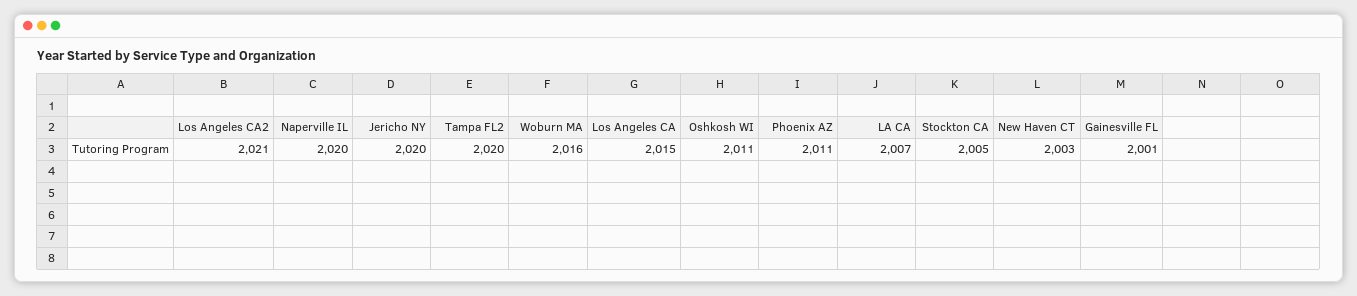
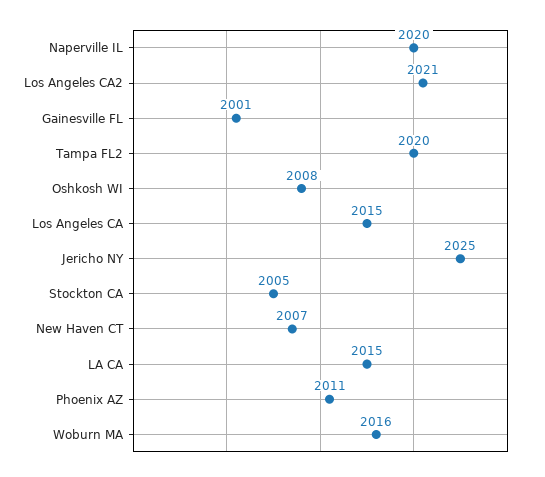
Jericho NY: 2020 -> 2025
Oshkosh WI: 2011 -> 2008
LA CA: 2007 -> 2015
New Haven CT: 2003 -> 2007

